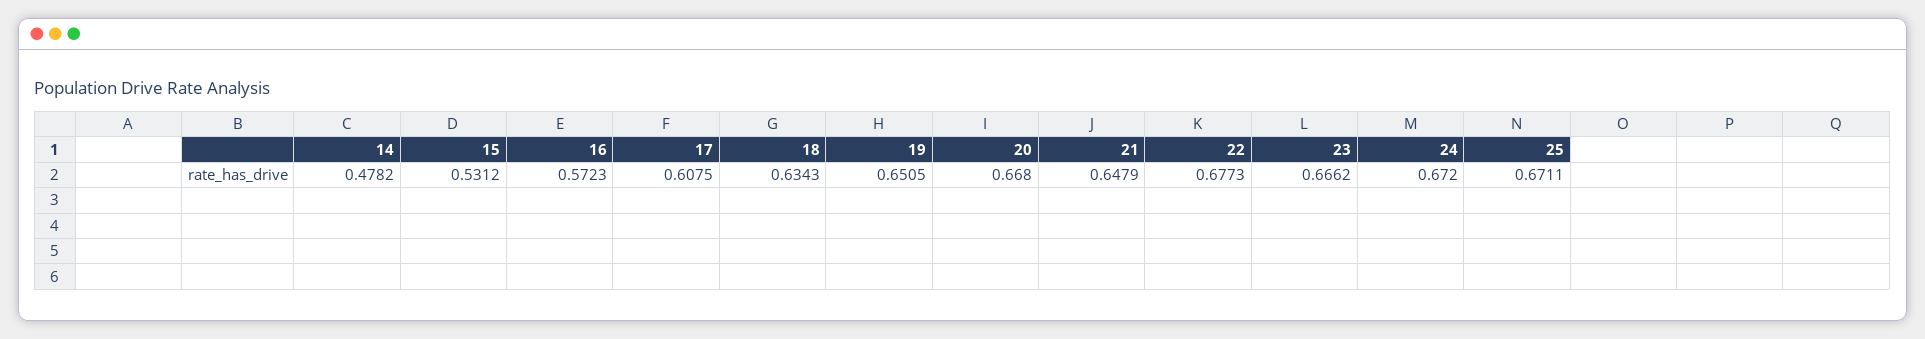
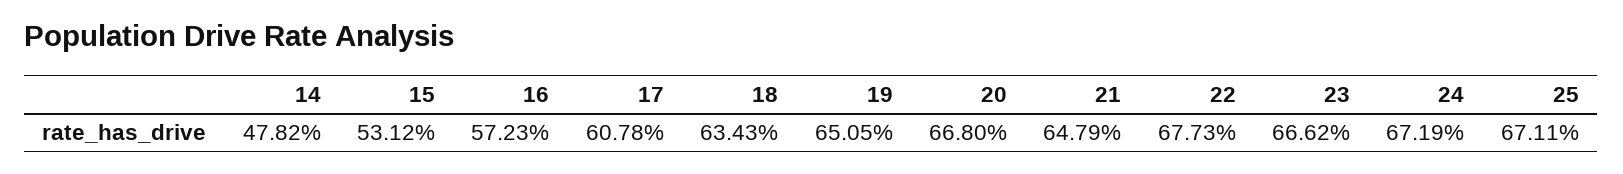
17: 0.6075 -> 0.6078
24: 0.672 -> 0.6719

